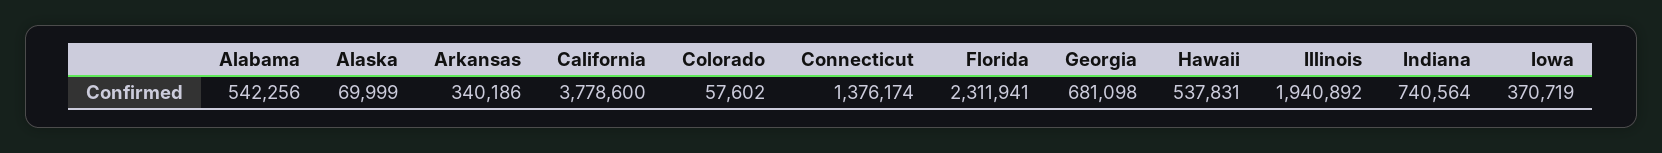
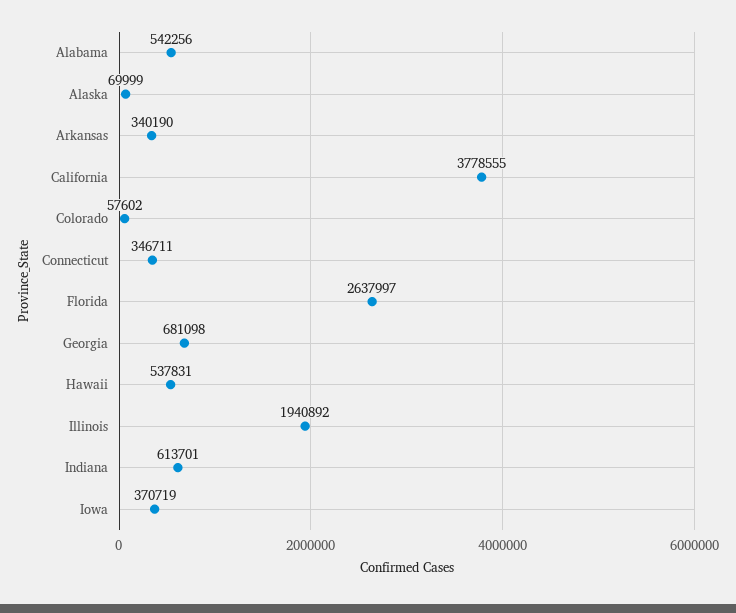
Arkansas: 340186 -> 340190
California: 3778600 -> 3778555
Connecticut: 1376174 -> 346711
Florida: 2311941 -> 2637997
Indiana: 740564 -> 613701

